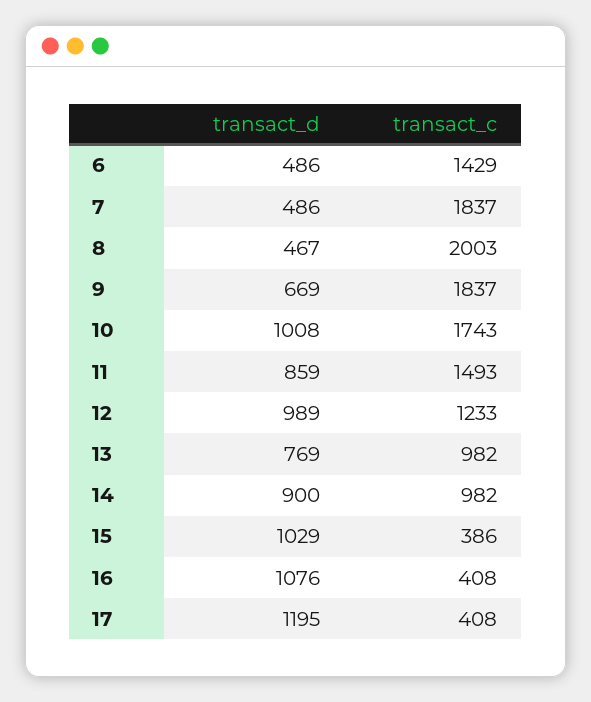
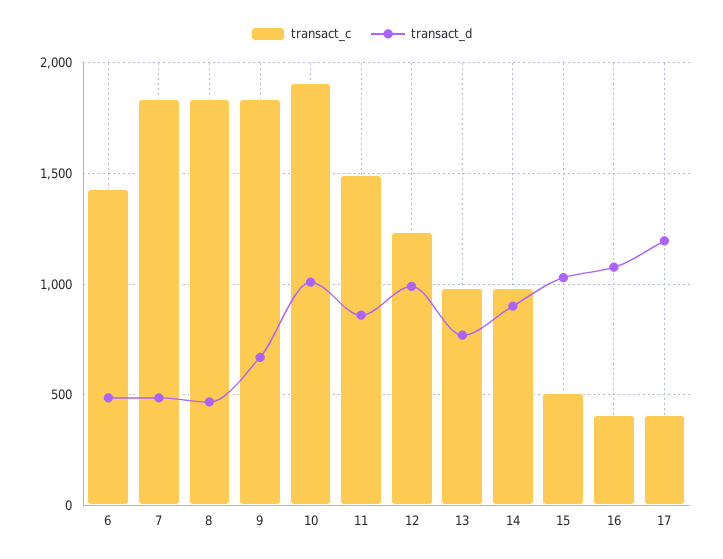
transact_c, 8: 2003 -> 1850
transact_c, 10: 1743 -> 1900
transact_c, 15: 386 -> 500

